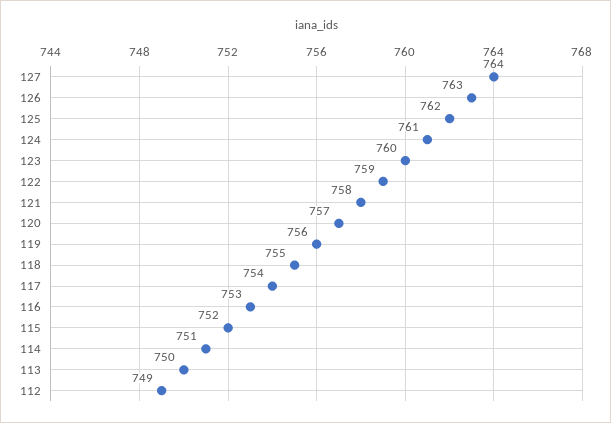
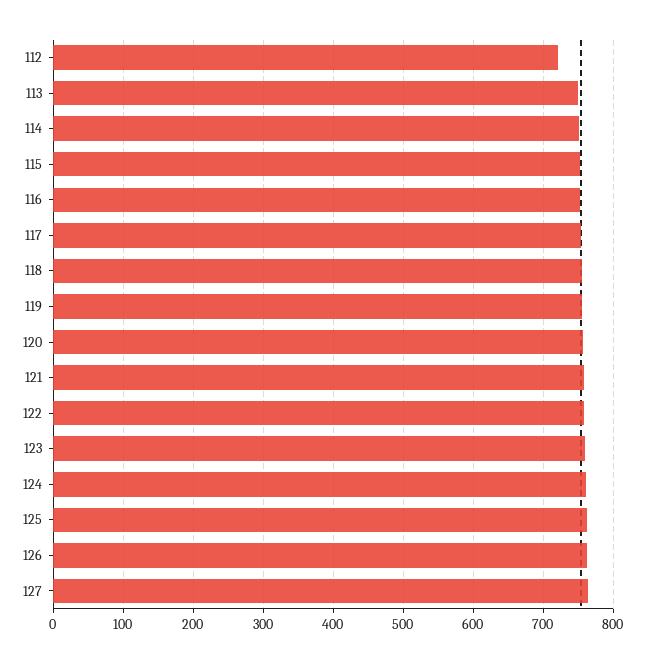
112: 749 -> 720

